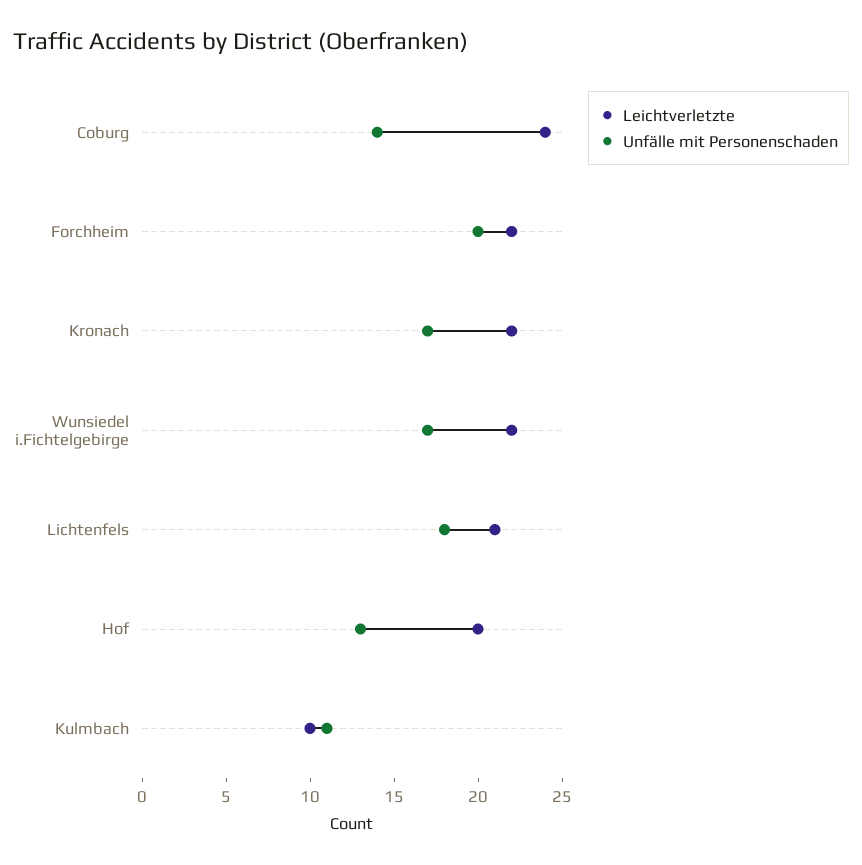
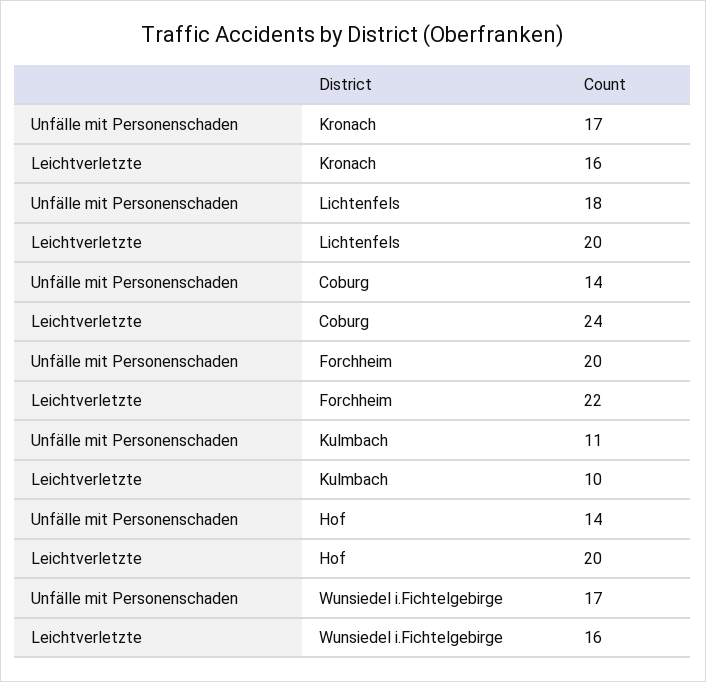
Leichtverletzte, Kronach: 22 -> 16
Leichtverletzte, Wunsiedel i.Fichtelgebirge: 22 -> 16
Leichtverletzte, Lichtenfels: 21 -> 20
Unfälle mit Personenschaden, Hof: 13 -> 14

